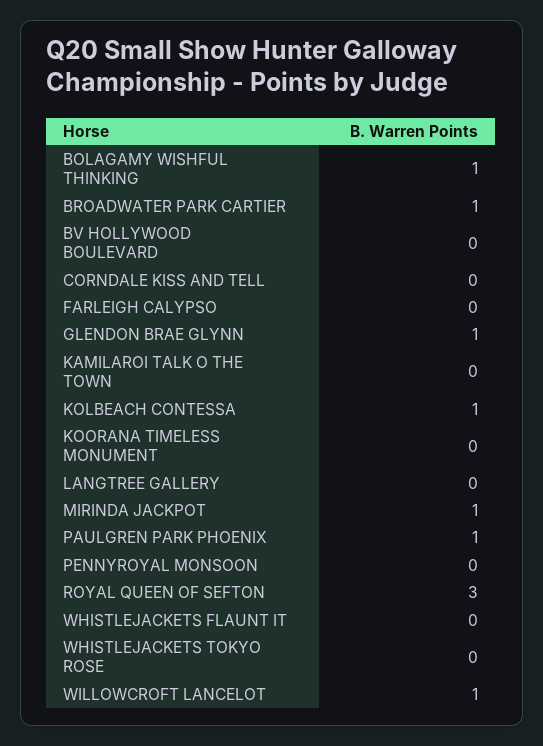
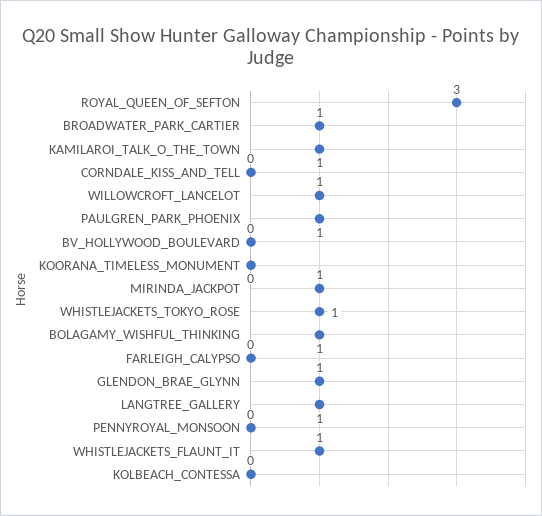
KAMILAROI TALK O THE TOWN: 0 -> 1
KOLBEACH CONTESSA: 1 -> 0
LANGTREE GALLERY: 0 -> 1
WHISTLEJACKETS FLAUNT IT: 0 -> 1
WHISTLEJACKETS TOKYO ROSE: 0 -> 1

